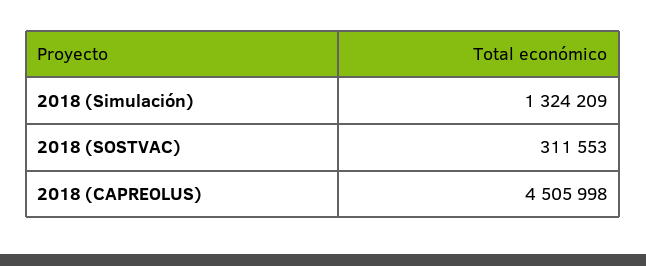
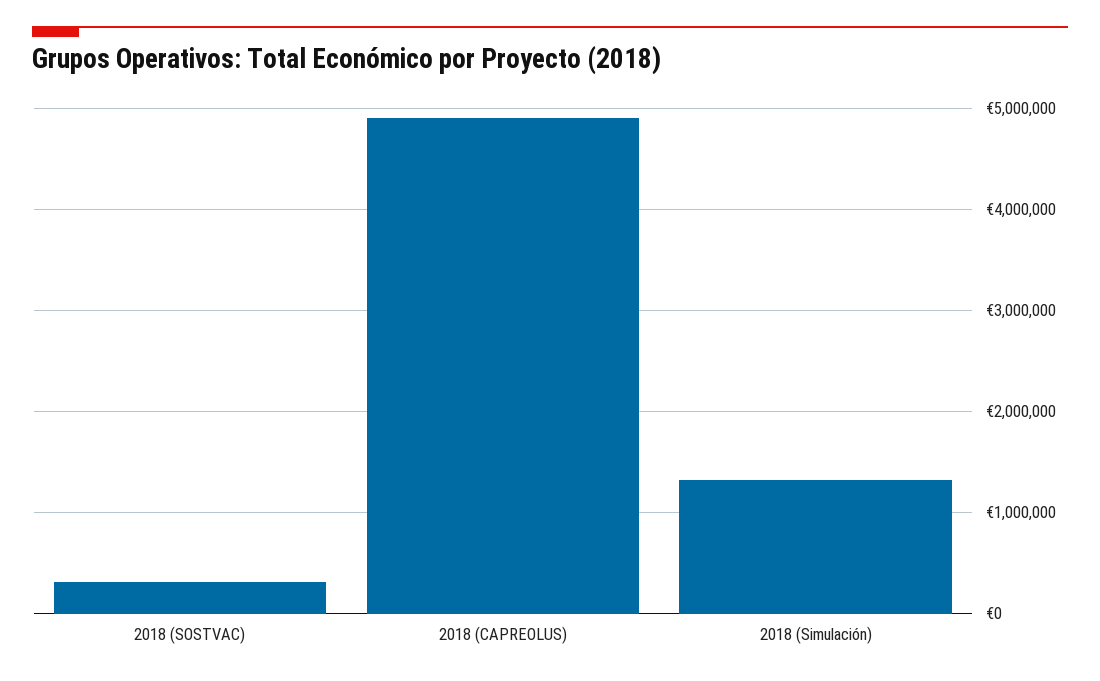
2018 (CAPREOLUS): 4505998 -> 4900000

